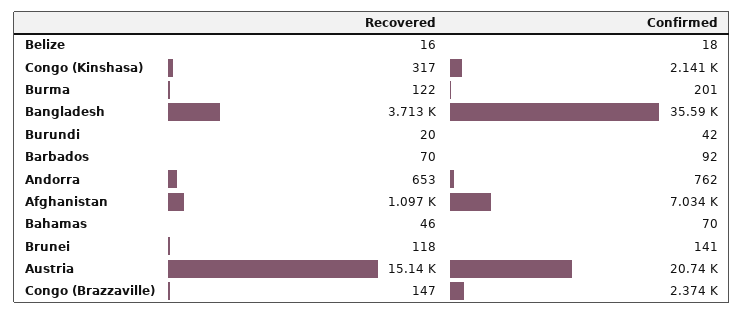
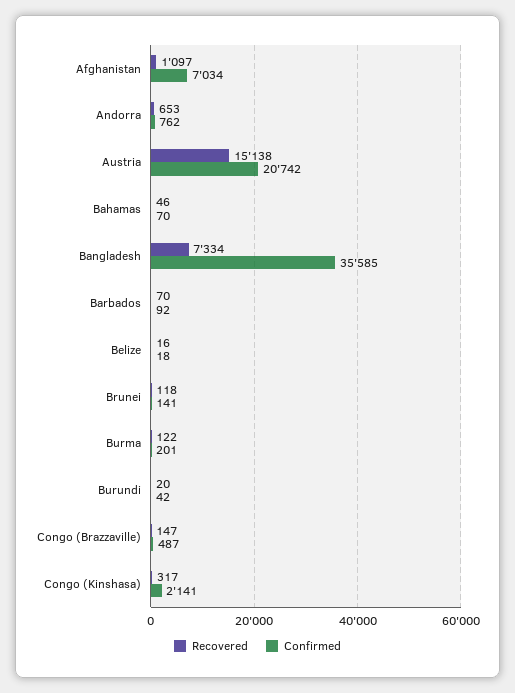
Recovered, Bangladesh: 3713 -> 7334
Confirmed, Congo (Brazzaville): 2374 -> 487

